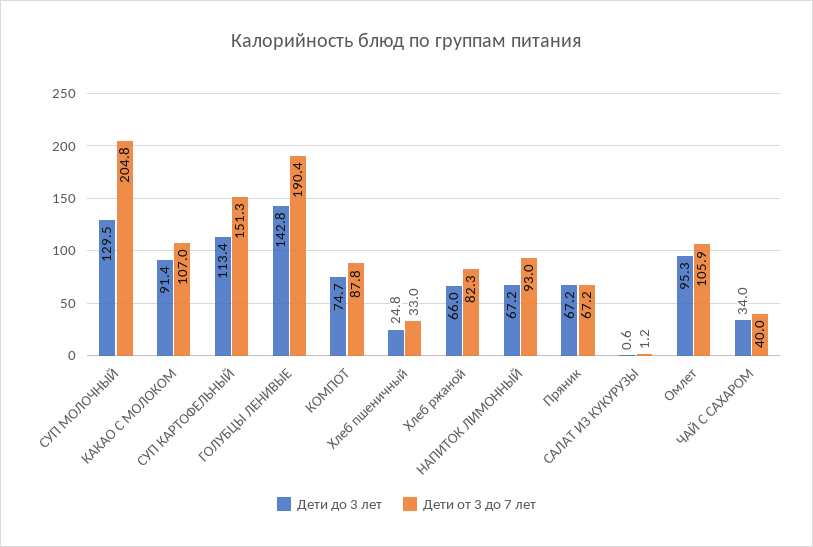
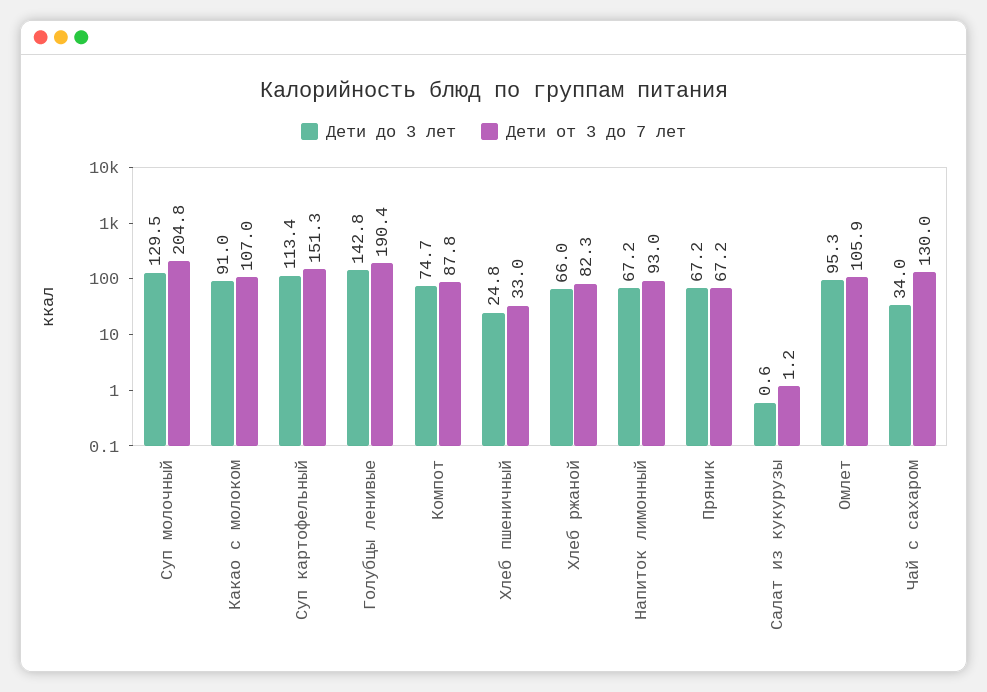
Дети до 3 лет, КАКАО С МОЛОКОМ: 91.4 -> 91
Дети от 3 до 7 лет, ЧАЙ С САХАРОМ: 40 -> 130

